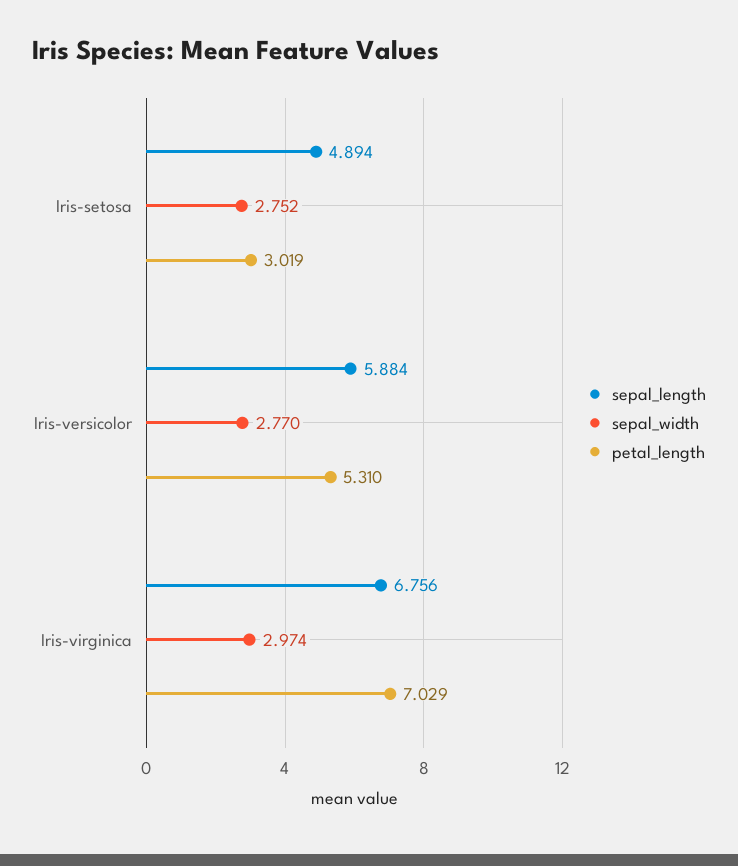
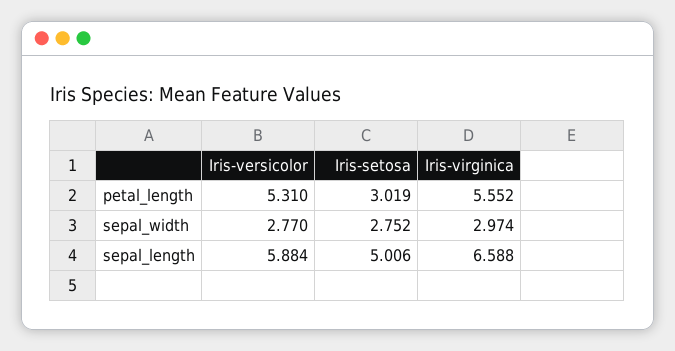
sepal_length, Iris-setosa: 4.894 -> 5.006
sepal_length, Iris-virginica: 6.756 -> 6.588
petal_length, Iris-virginica: 7.029 -> 5.552

